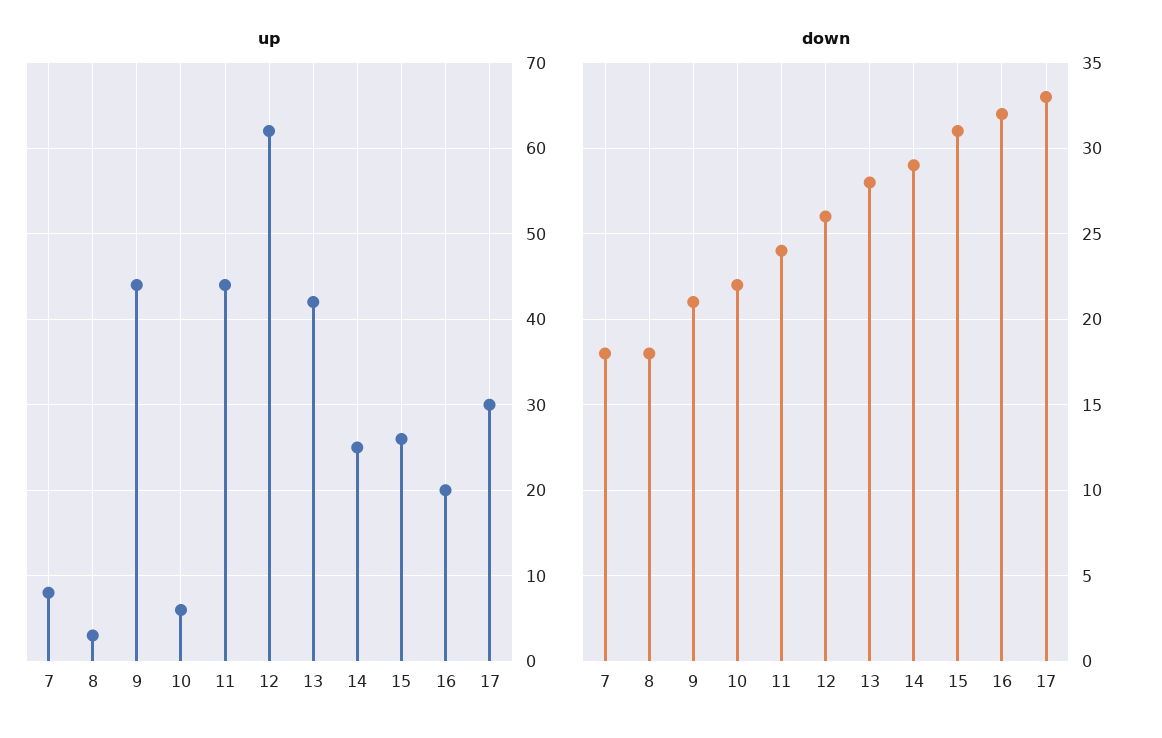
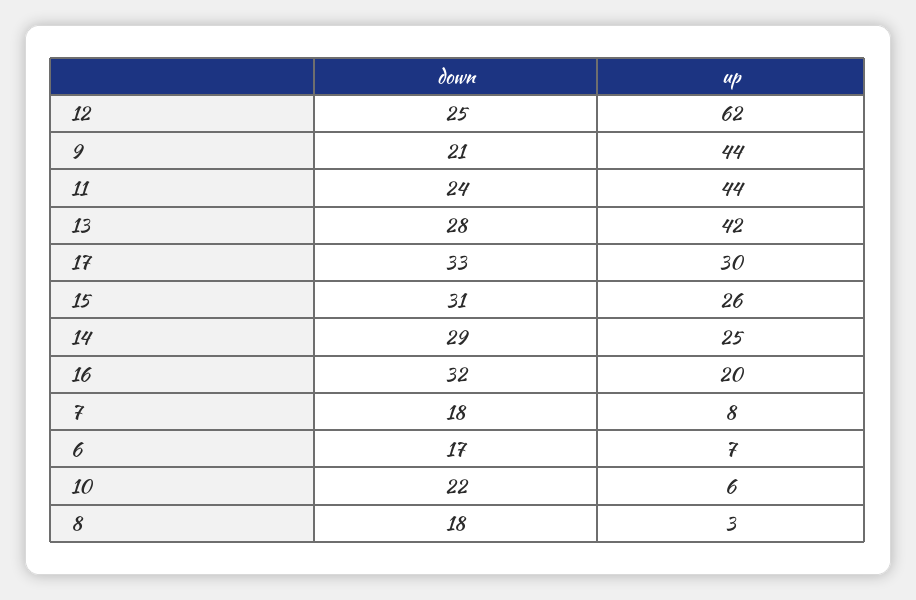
down, 12: 26 -> 25
down, 6: none -> 17
up, 6: none -> 7

